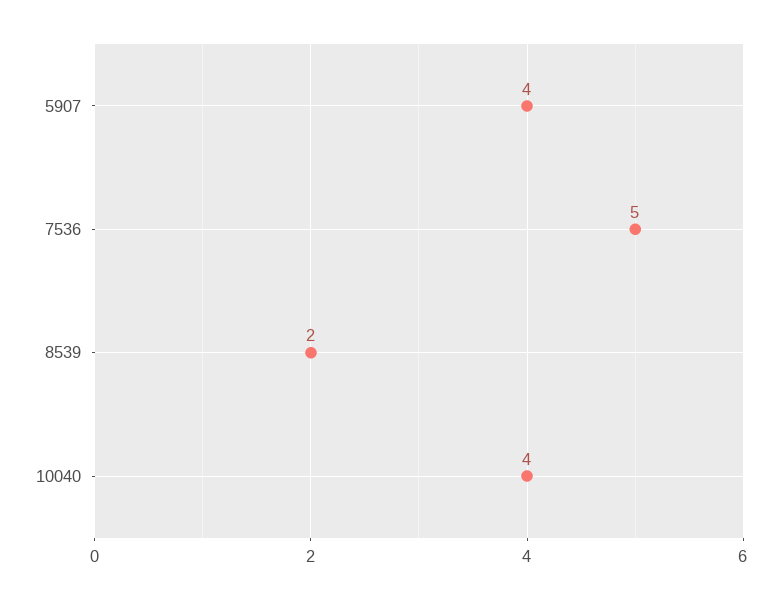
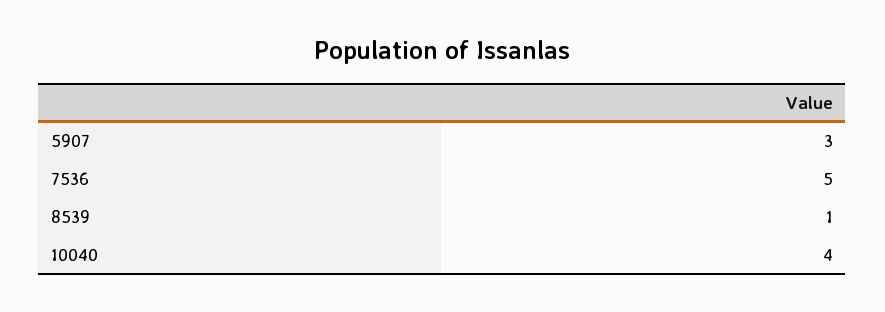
5907: 4 -> 3
8539: 2 -> 1

